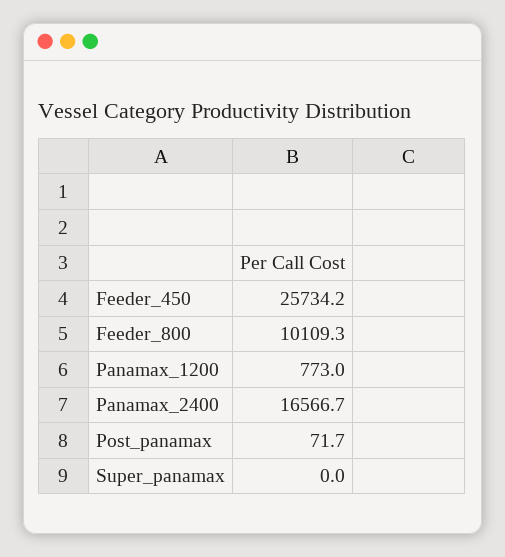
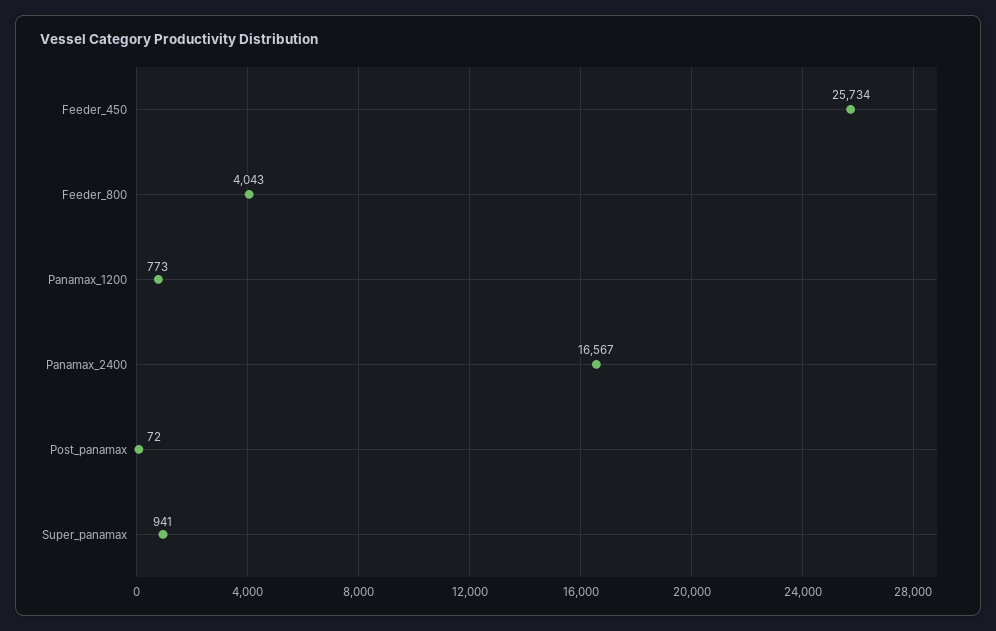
Feeder_800: 10109.3 -> 4043
Super_panamax: 0 -> 941

